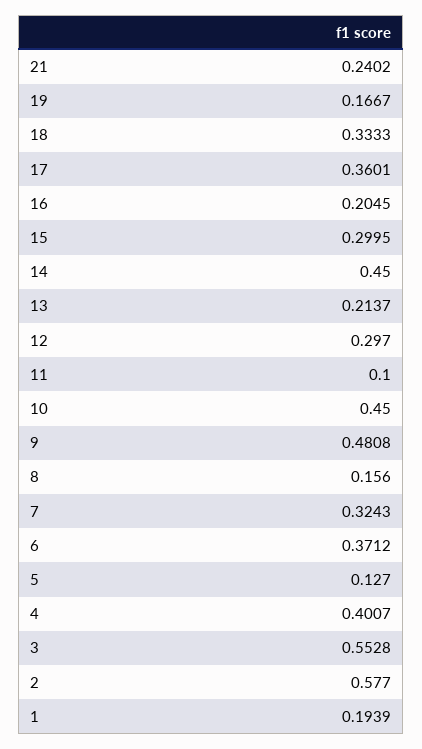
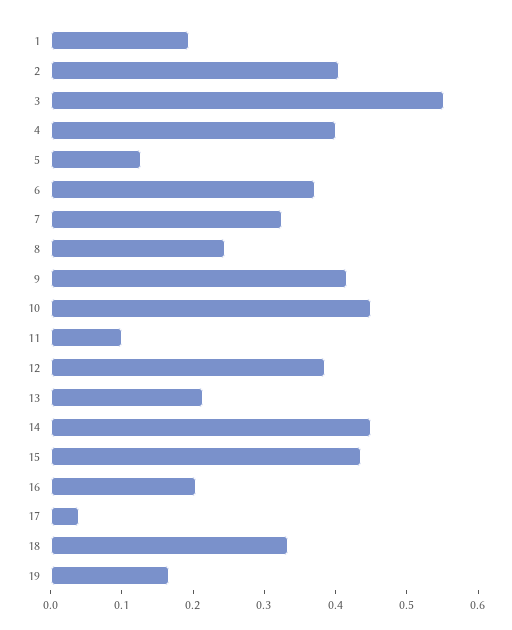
21: 0.2402 -> none
17: 0.3601 -> 0.04
15: 0.2995 -> 0.44
12: 0.297 -> 0.38
9: 0.4808 -> 0.42
8: 0.156 -> 0.24
2: 0.577 -> 0.4

